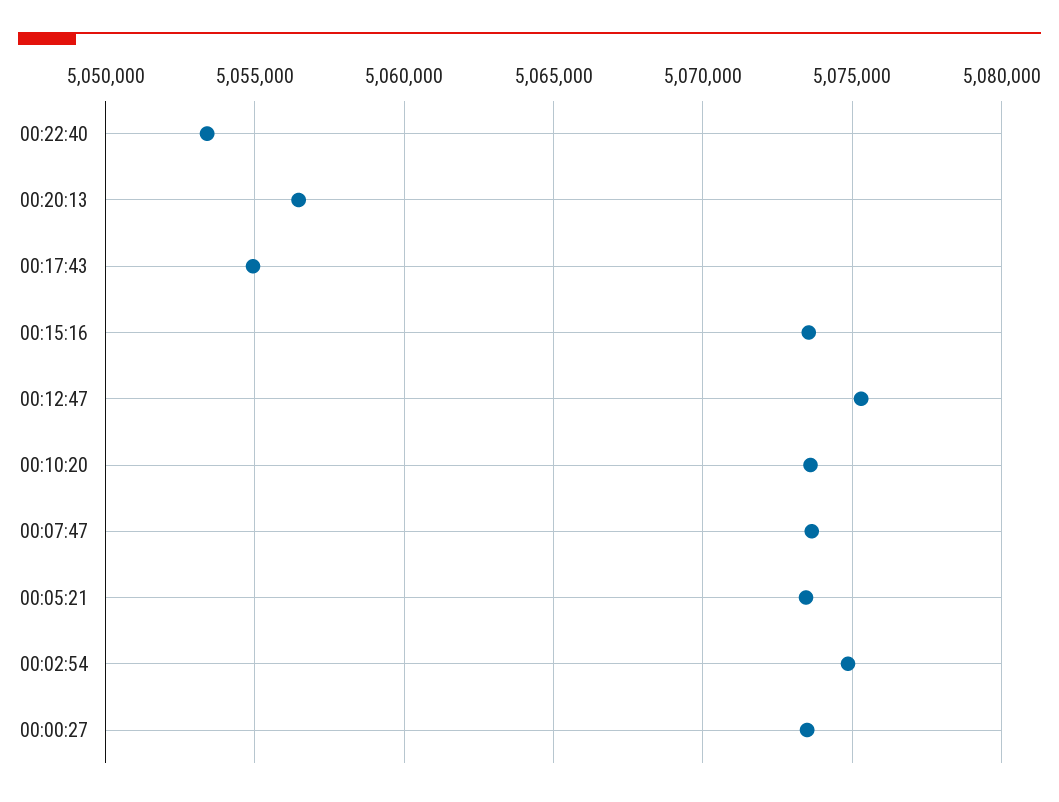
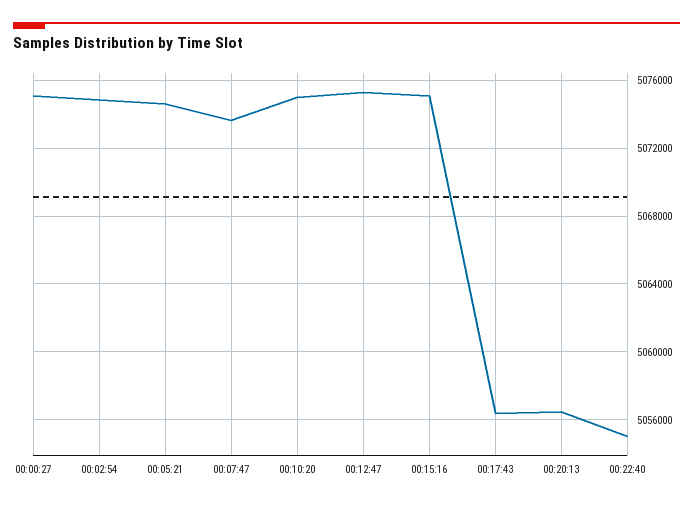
00:22:40: 5053500 -> 5055000
00:17:43: 5055000 -> 5056500
00:15:16: 5073500 -> 5075000
00:10:20: 5073500 -> 5075000
00:05:21: 5073500 -> 5074500
00:00:27: 5073500 -> 5075000

